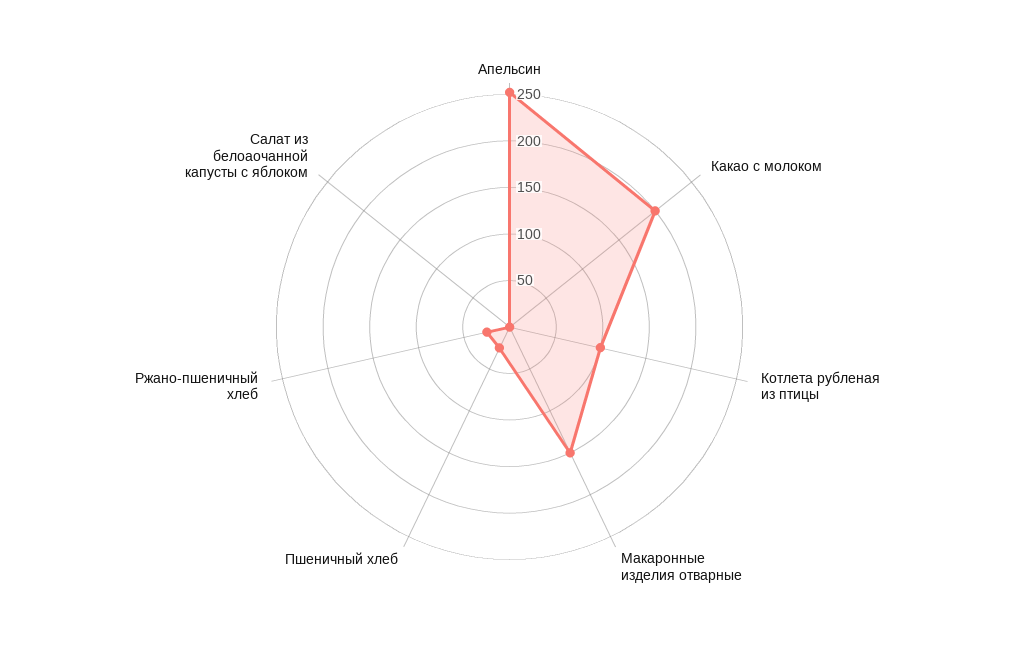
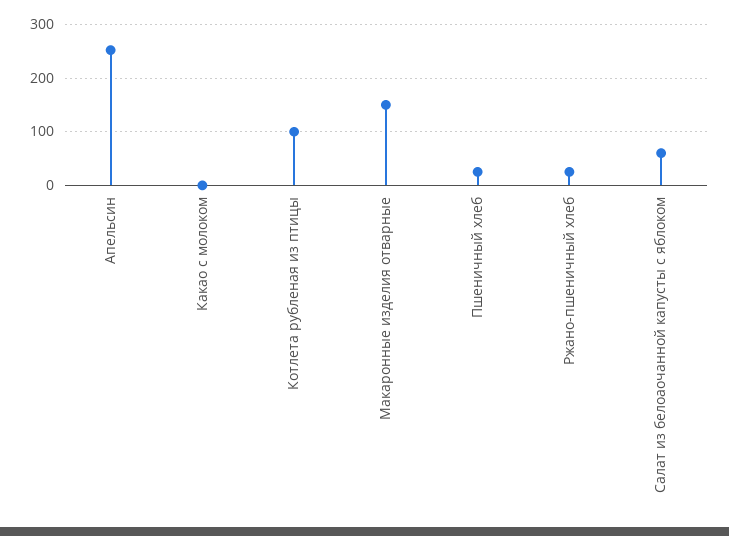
Какао с молоком: 200 -> 0
Салат из белоаочанной капусты с яблоком: 0 -> 60

